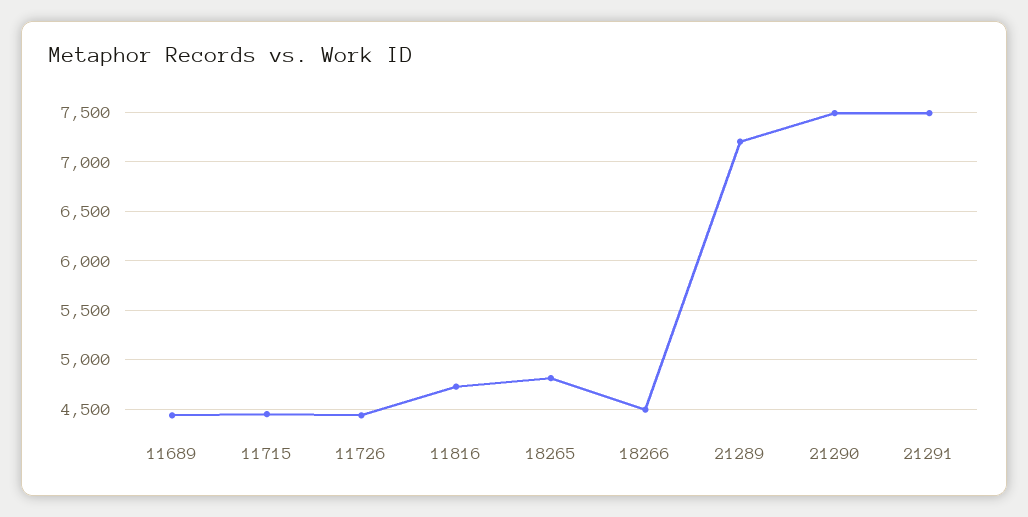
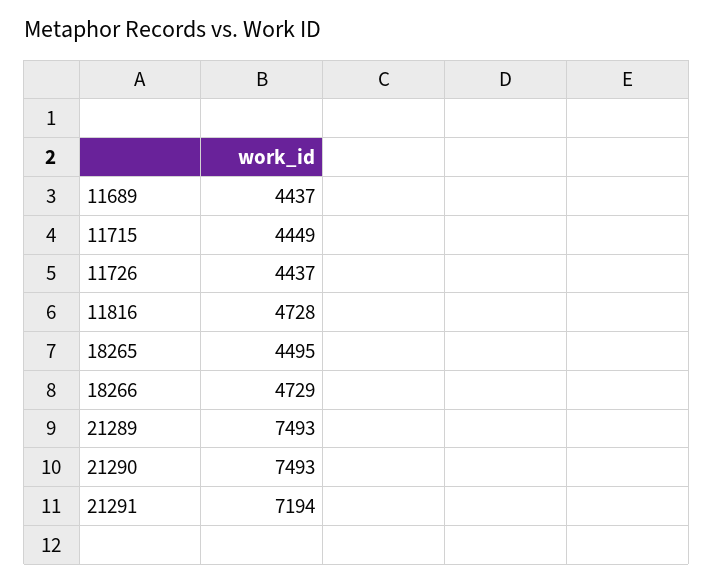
18265: 4800 -> 4495
18266: 4500 -> 4729
21289: 7200 -> 7493
21291: 7500 -> 7194

